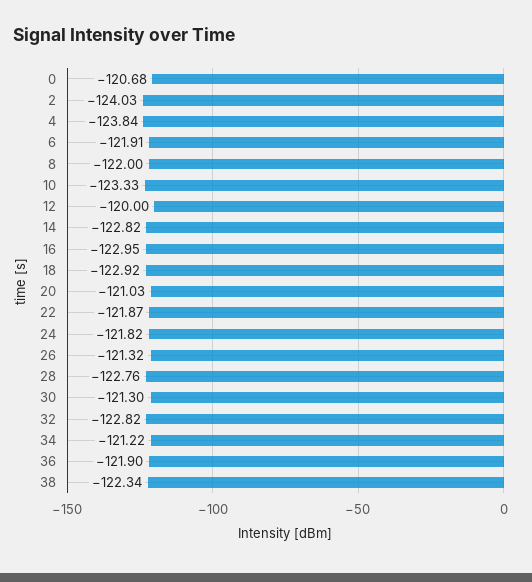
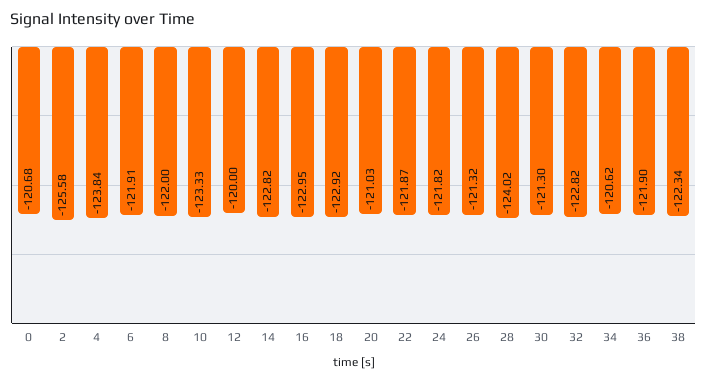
2: -124.03 -> -125.58
28: -122.76 -> -124.02
34: -121.22 -> -120.62

